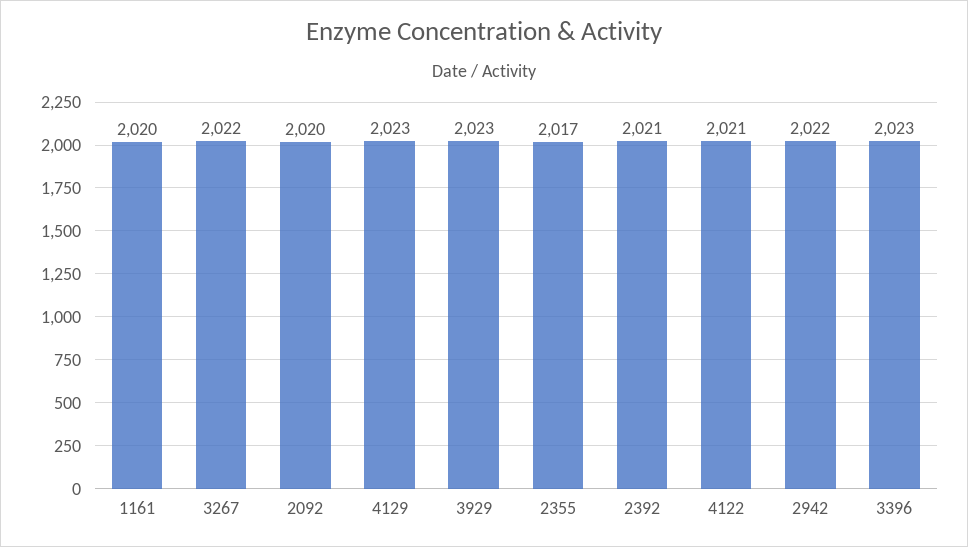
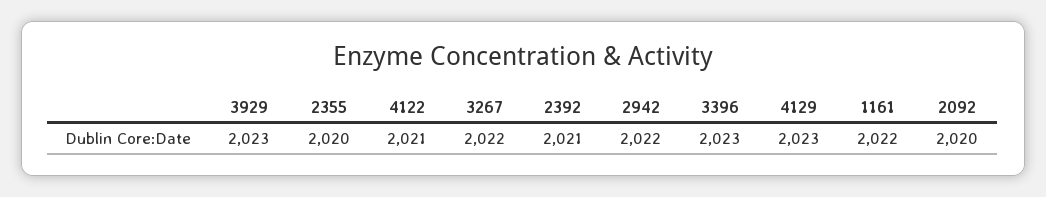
1161: 2020 -> 2022
2355: 2017 -> 2020

